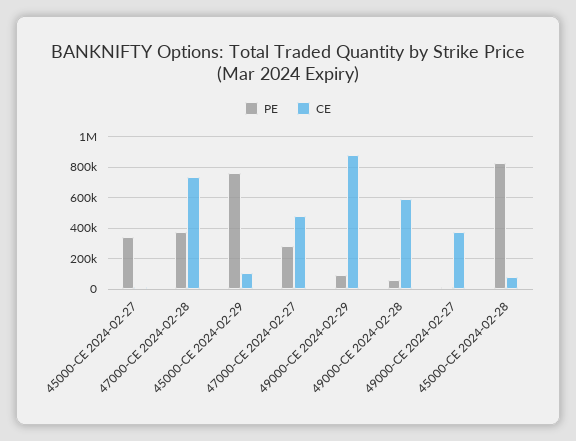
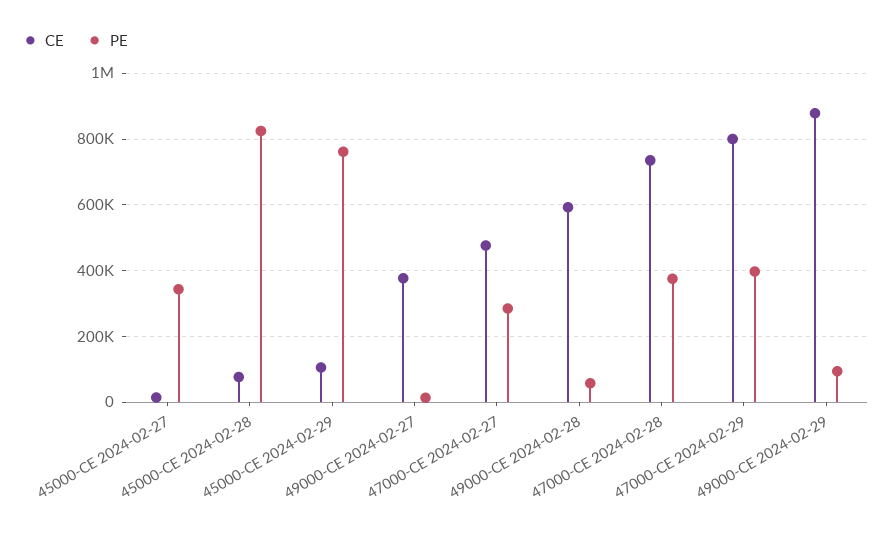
CE, 47000-CE 2024-02-29: none -> 800000
PE, 47000-CE 2024-02-29: none -> 400000

